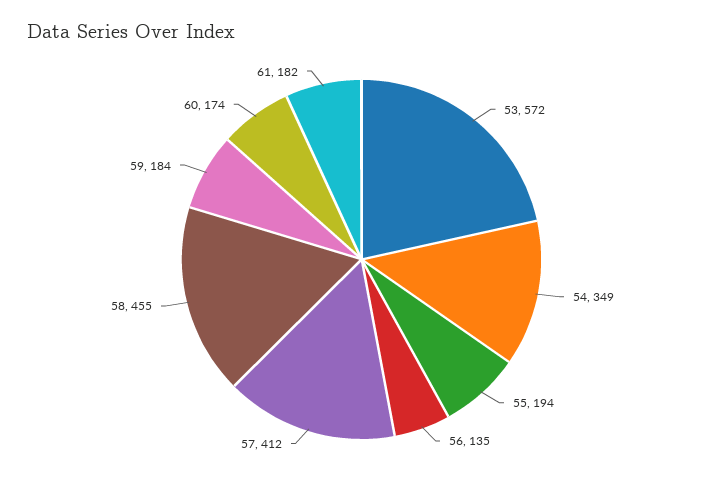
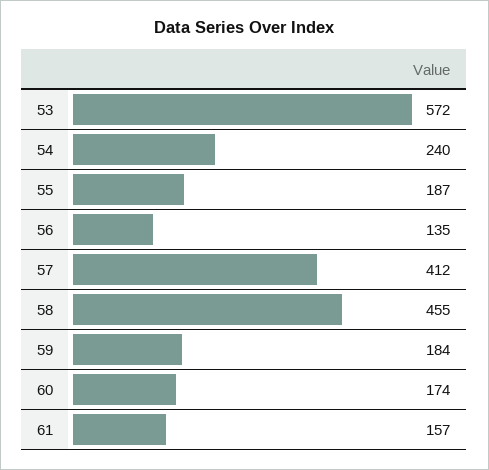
54: 349 -> 240
55: 194 -> 187
61: 182 -> 157

